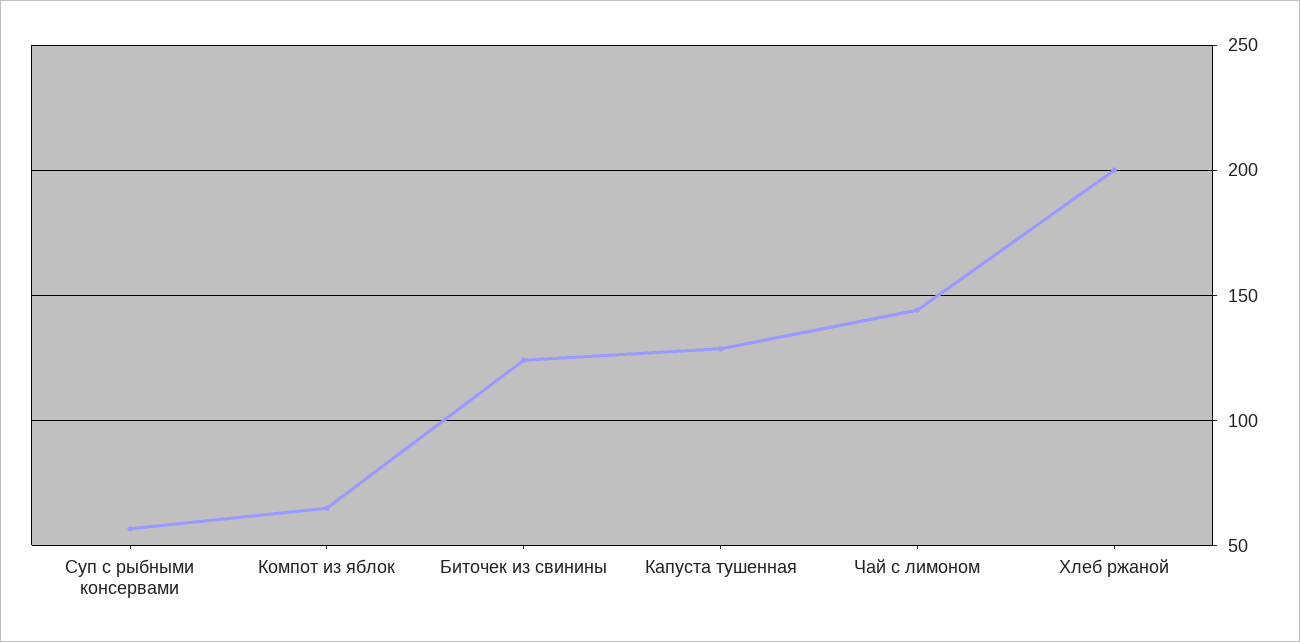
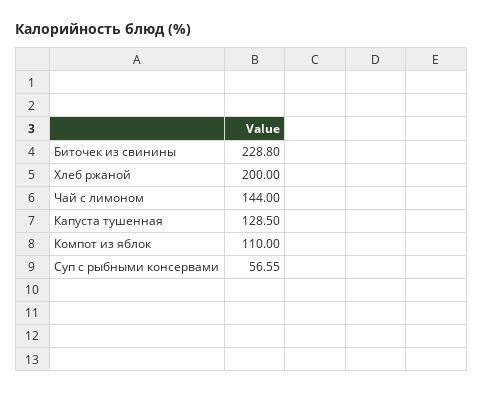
Компот из яблок: 65 -> 110
Биточек из свинины: 125 -> 228.8

